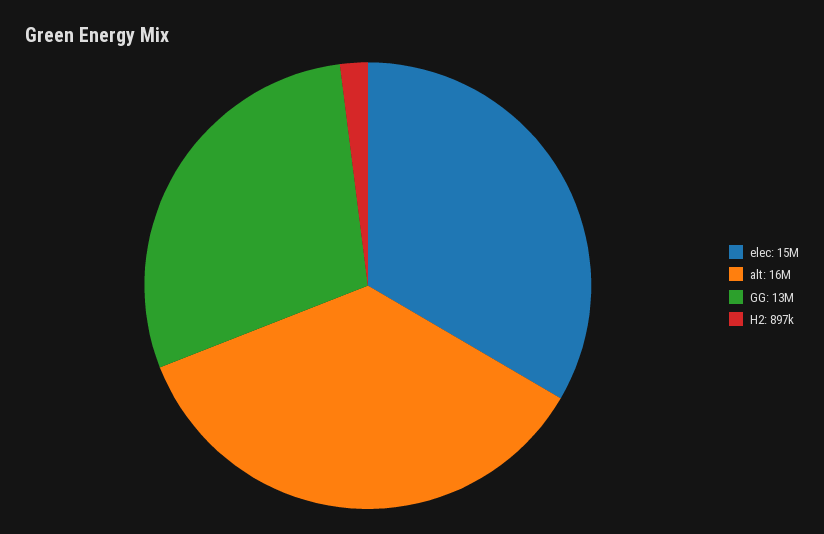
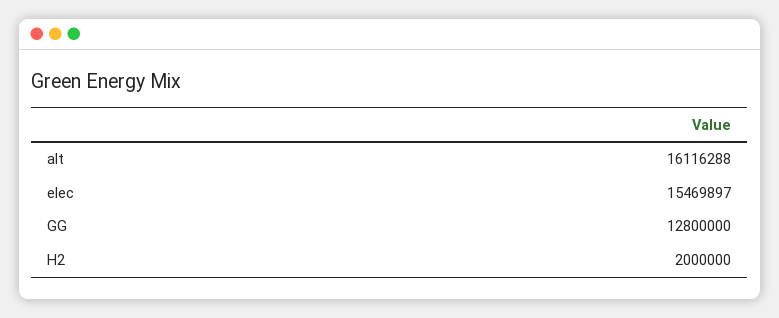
H2: 897000 -> 2000000

